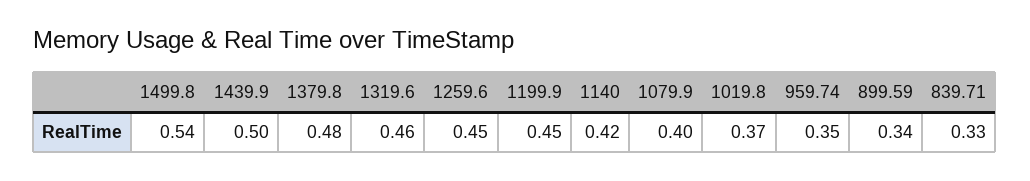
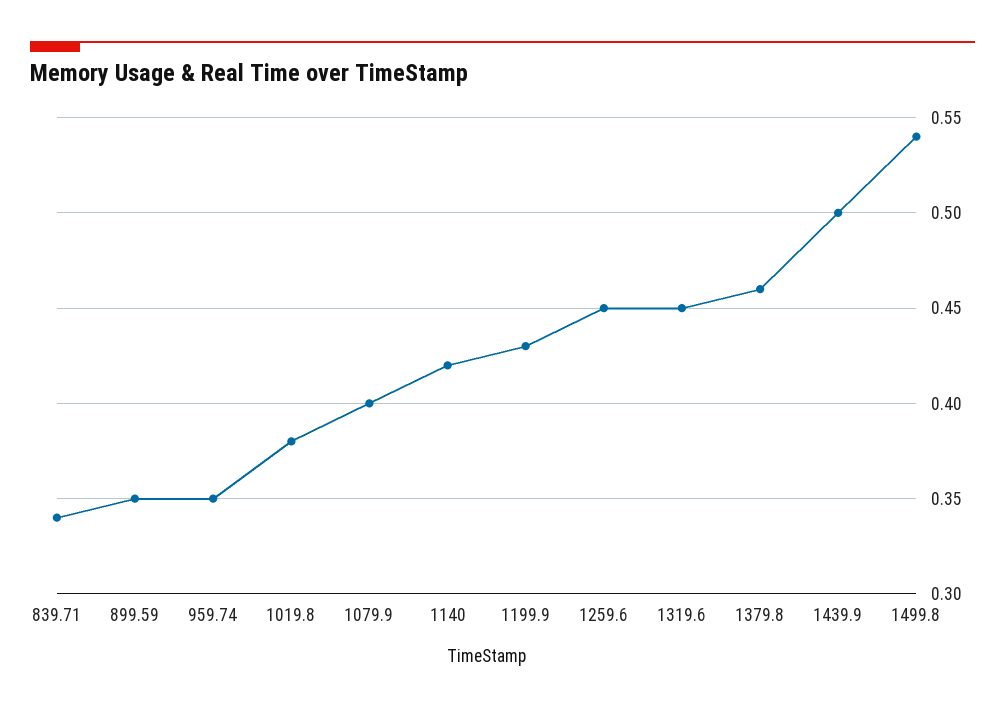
1379.8: 0.48 -> 0.46
1319.6: 0.46 -> 0.45
1199.9: 0.45 -> 0.43
1019.8: 0.37 -> 0.38
899.59: 0.34 -> 0.35
839.71: 0.33 -> 0.34

